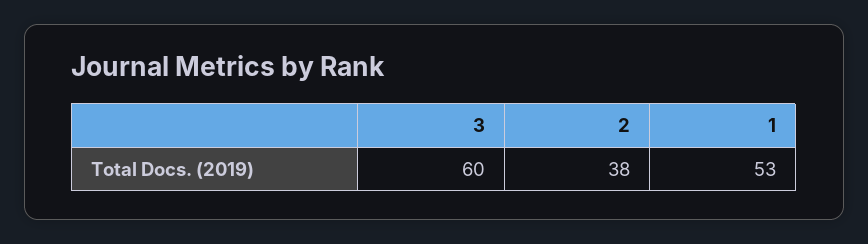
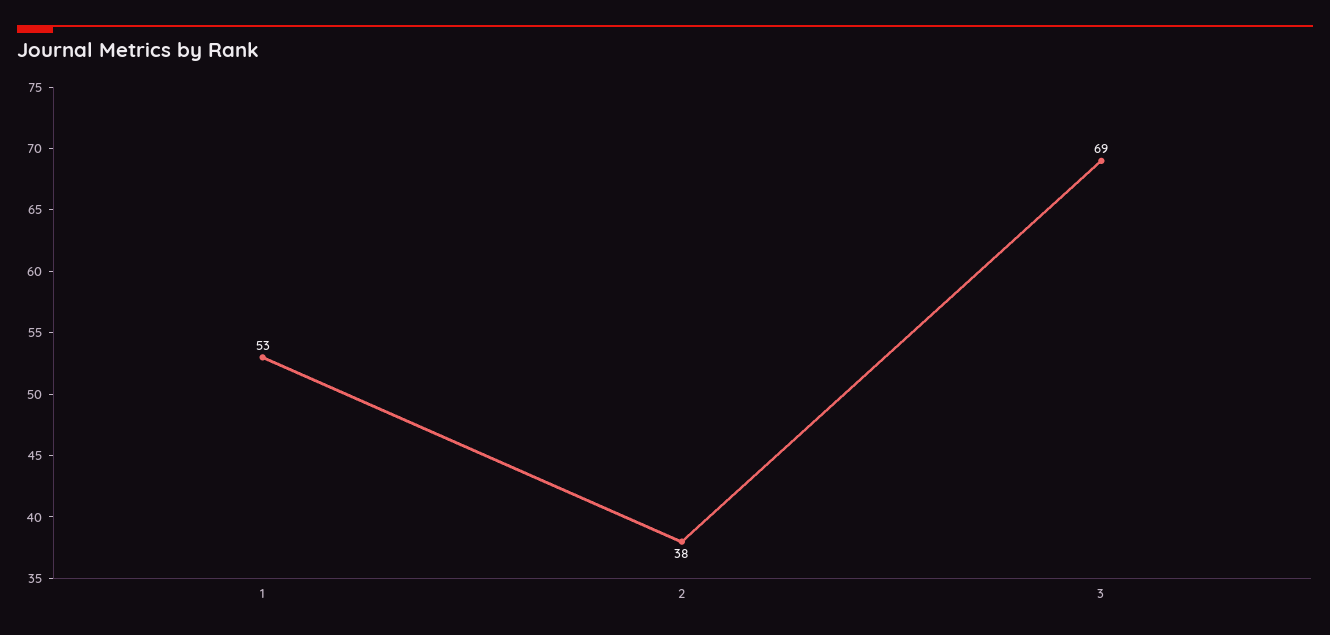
3: 60 -> 69

